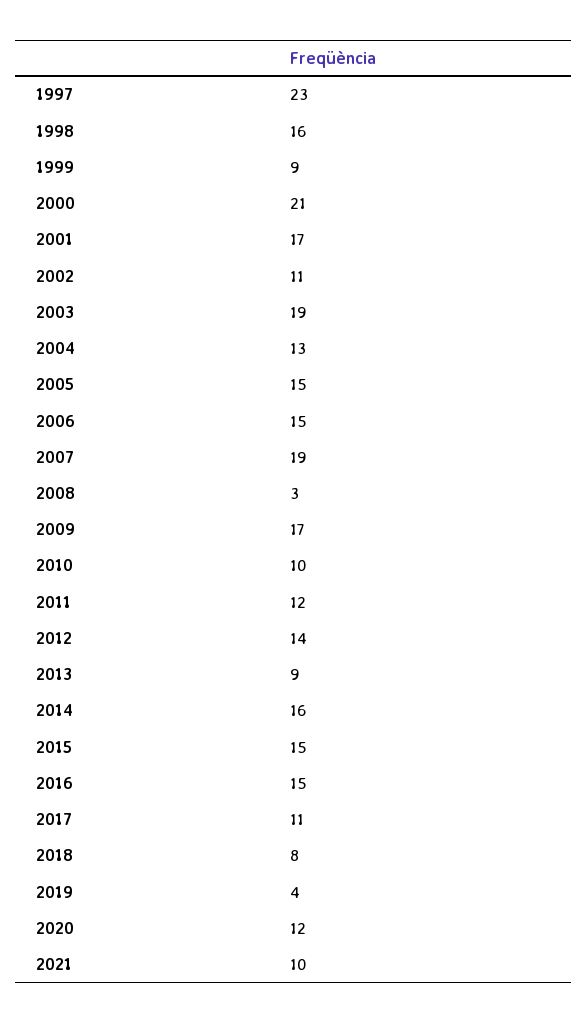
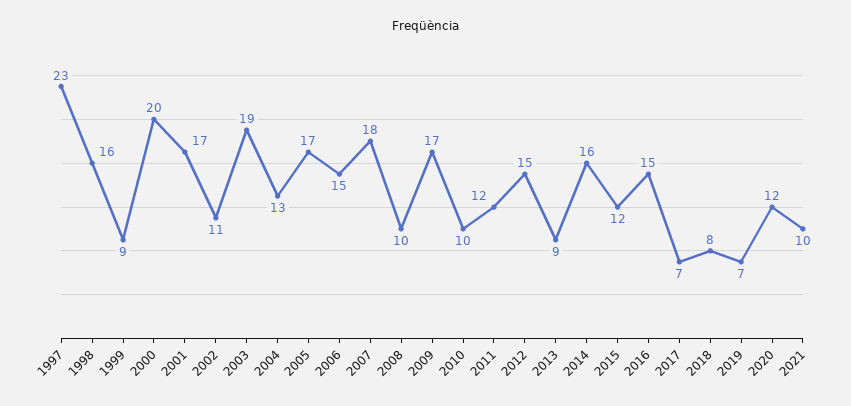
2000: 21 -> 20
2005: 15 -> 17
2007: 19 -> 18
2008: 3 -> 10
2012: 14 -> 15
2015: 15 -> 12
2017: 11 -> 7
2019: 4 -> 7

